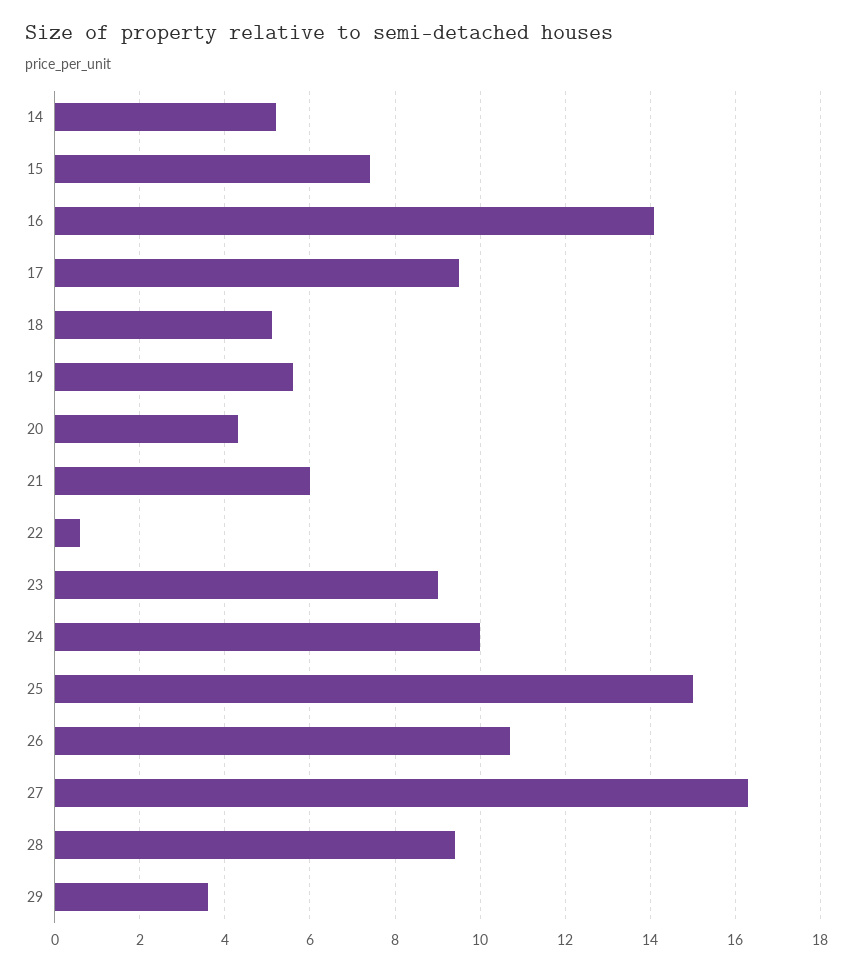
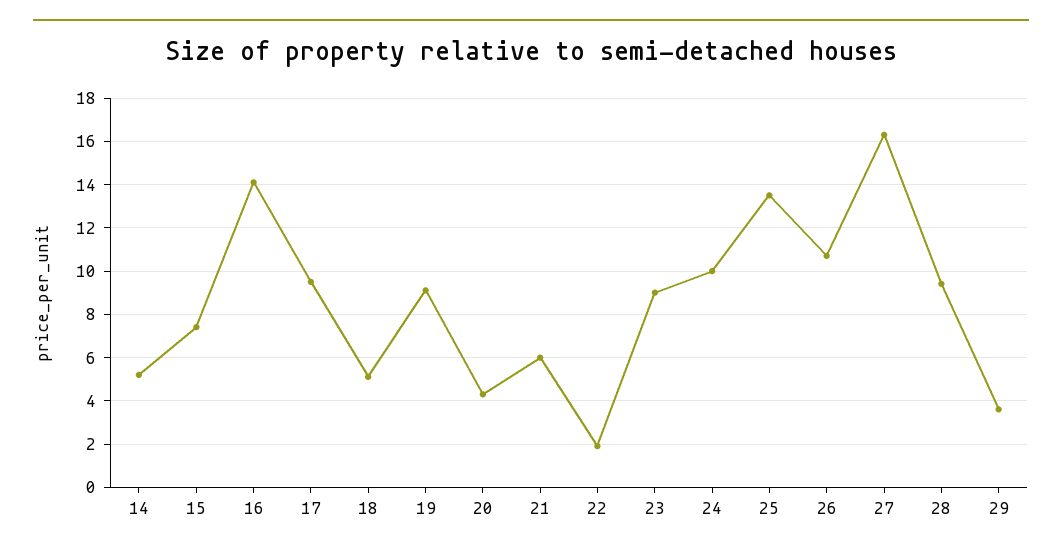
19: 5.5 -> 9
22: 0.5 -> 2
25: 15 -> 13.5

